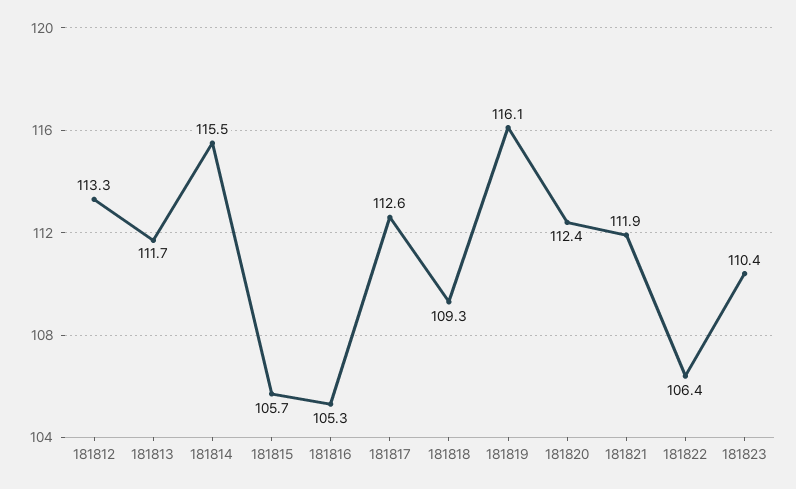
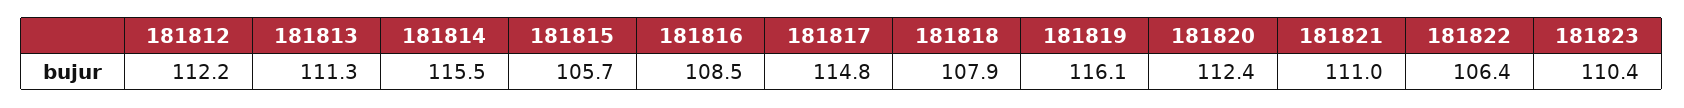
181812: 113.3 -> 112.2
181813: 111.7 -> 111.3
181816: 105.3 -> 108.5
181817: 112.6 -> 114.8
181818: 109.3 -> 107.9
181821: 111.9 -> 111

